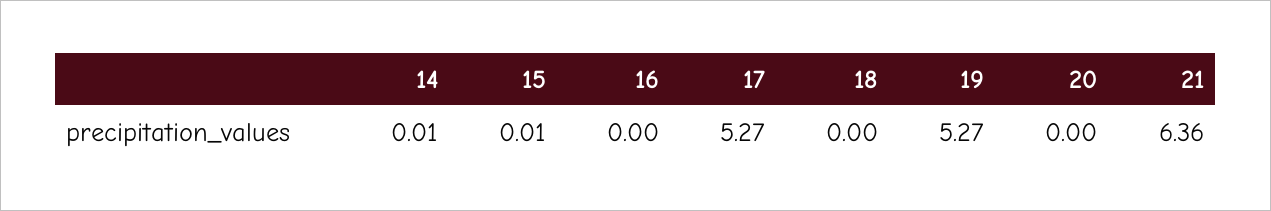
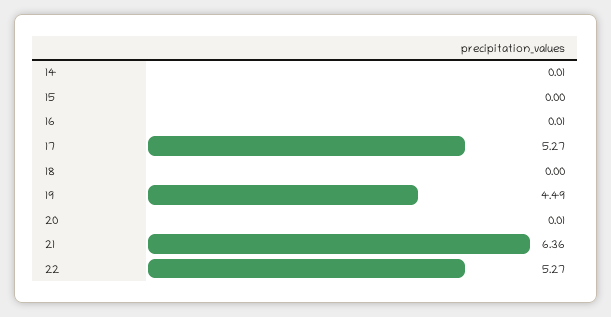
15: 0.01 -> 0
16: 0 -> 0.01
19: 5.27 -> 4.49
20: 0 -> 0.01
22: none -> 5.27

